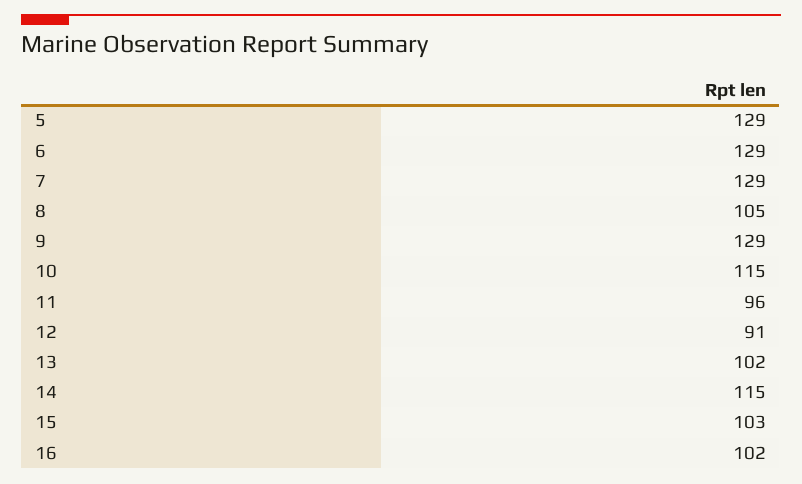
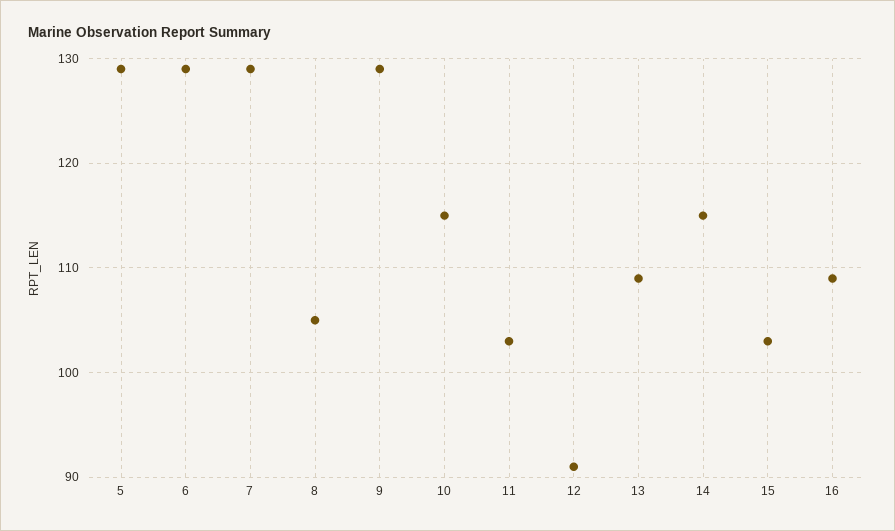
11: 96 -> 103
13: 102 -> 109
16: 102 -> 109

